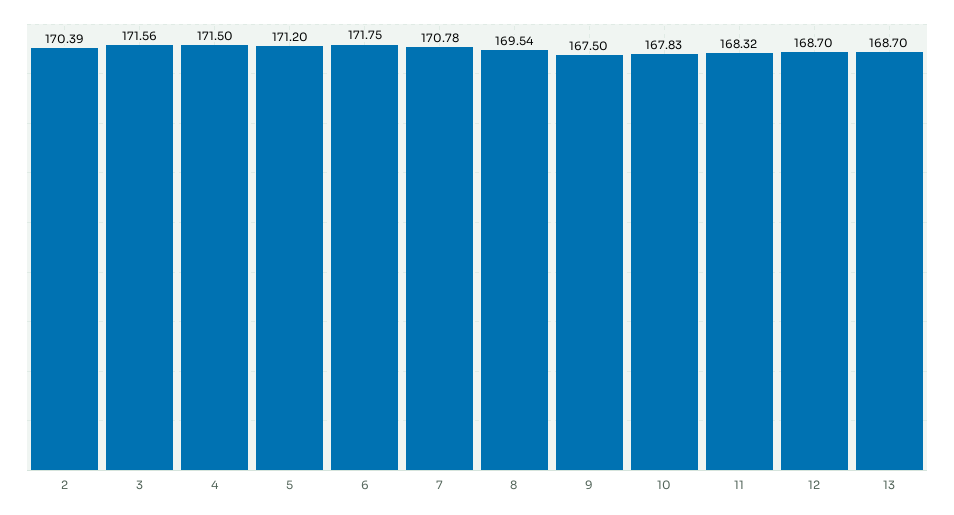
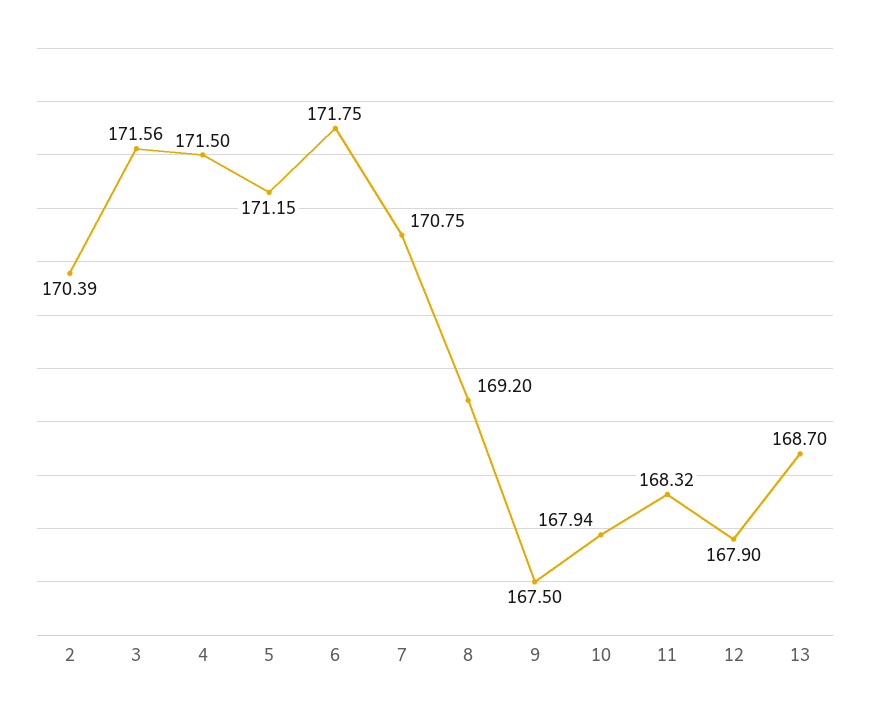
5: 171.2 -> 171.15
7: 170.78 -> 170.75
8: 169.54 -> 169.2
10: 167.83 -> 167.94
12: 168.7 -> 167.9

